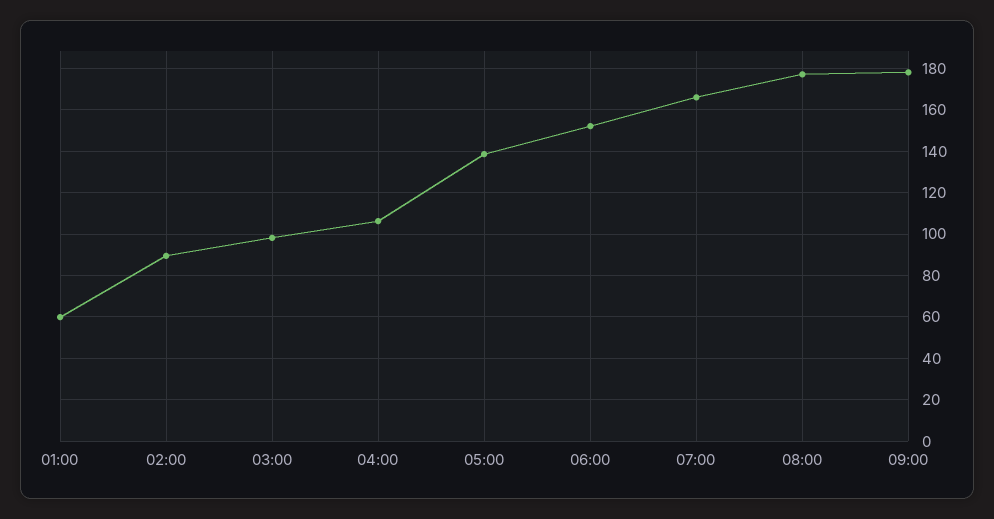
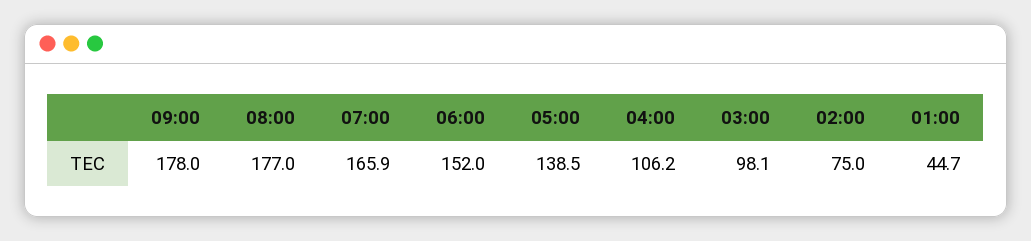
01:00: 60 -> 44.7
02:00: 90 -> 75

